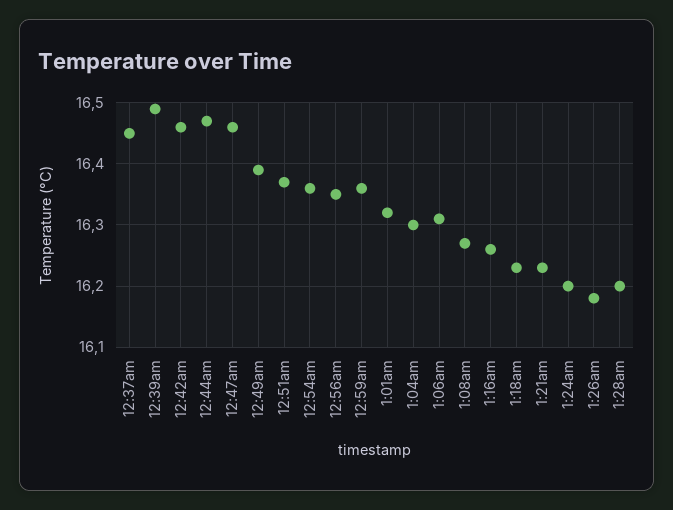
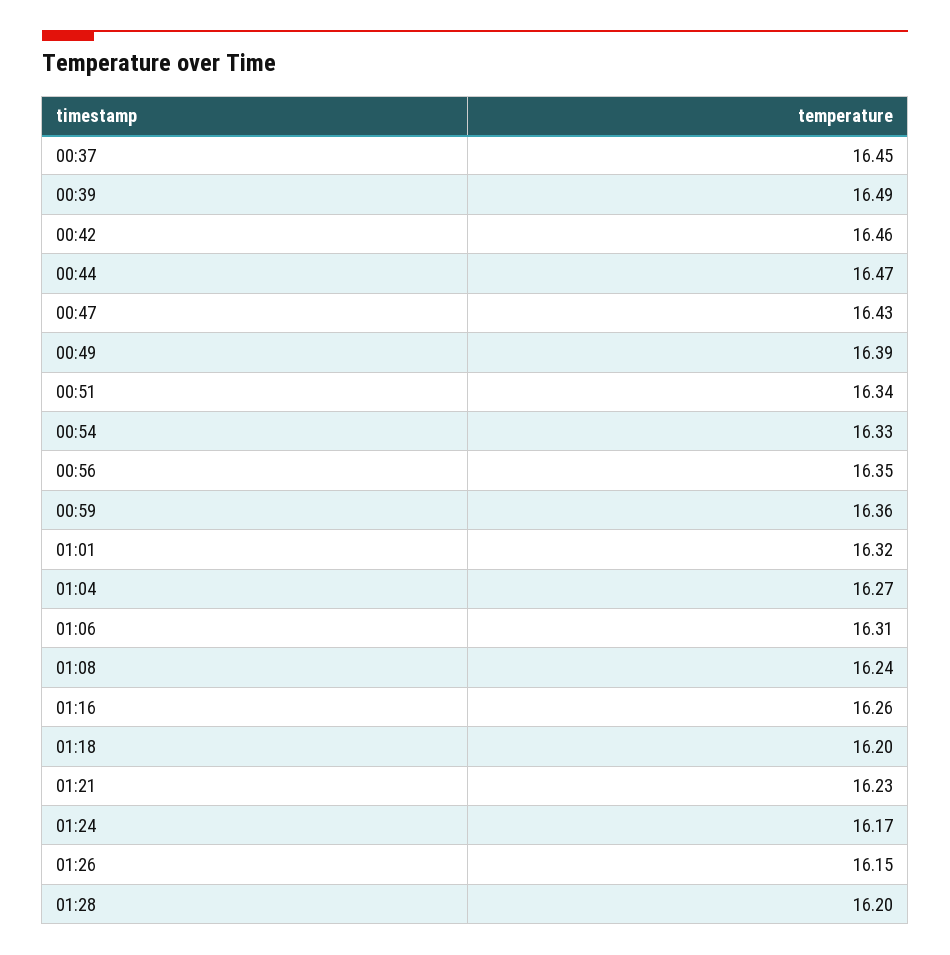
12:47am: 16.46 -> 16.43
12:51am: 16.37 -> 16.34
12:54am: 16.36 -> 16.33
1:04am: 16.3 -> 16.27
1:08am: 16.27 -> 16.24
1:18am: 16.23 -> 16.2
1:24am: 16.2 -> 16.17
1:26am: 16.18 -> 16.15

